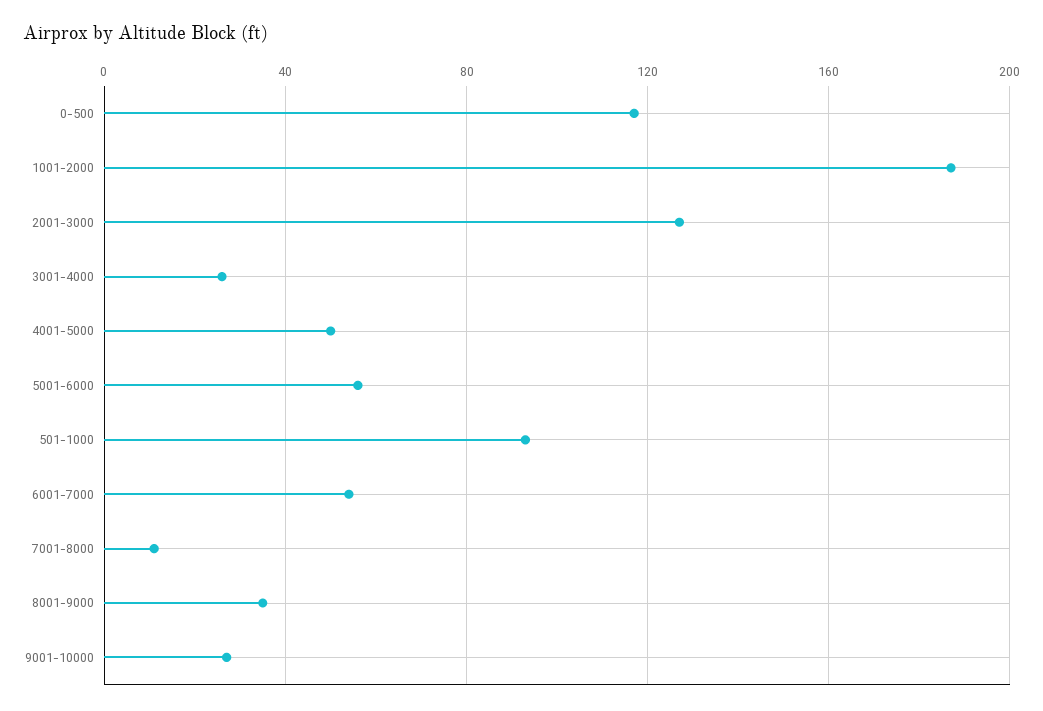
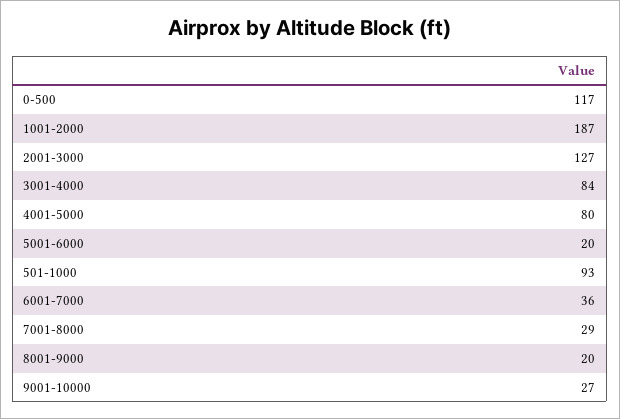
3001-4000: 25 -> 84
4001-5000: 50 -> 80
5001-6000: 55 -> 20
6001-7000: 55 -> 36
7001-8000: 10 -> 29
8001-9000: 35 -> 20

